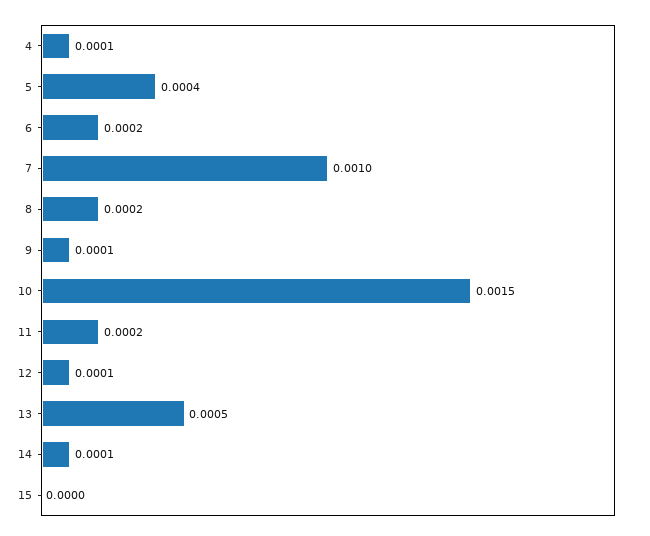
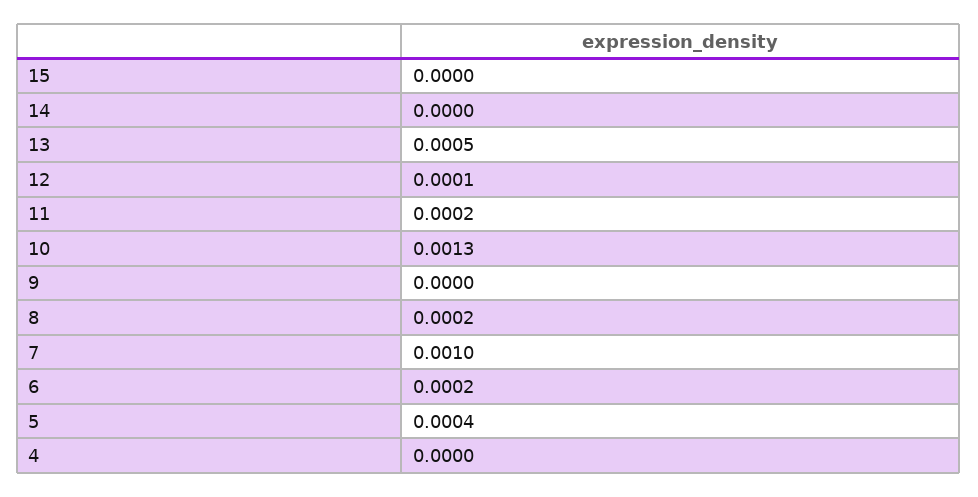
4: 0.0001 -> 0
9: 0.0001 -> 0
10: 0.0015 -> 0.0013
14: 0.0001 -> 0

